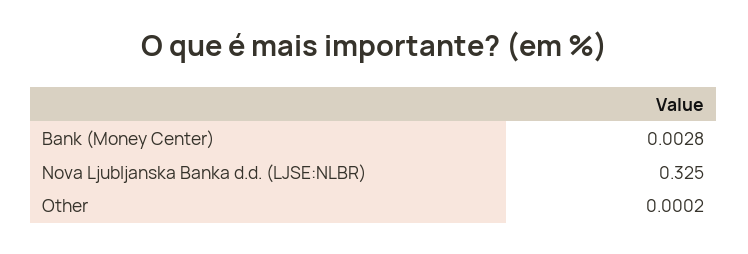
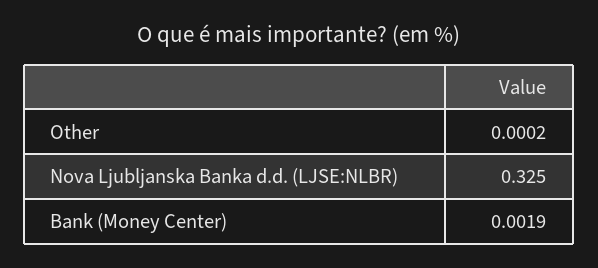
Bank (Money Center): 0.0028 -> 0.0019

